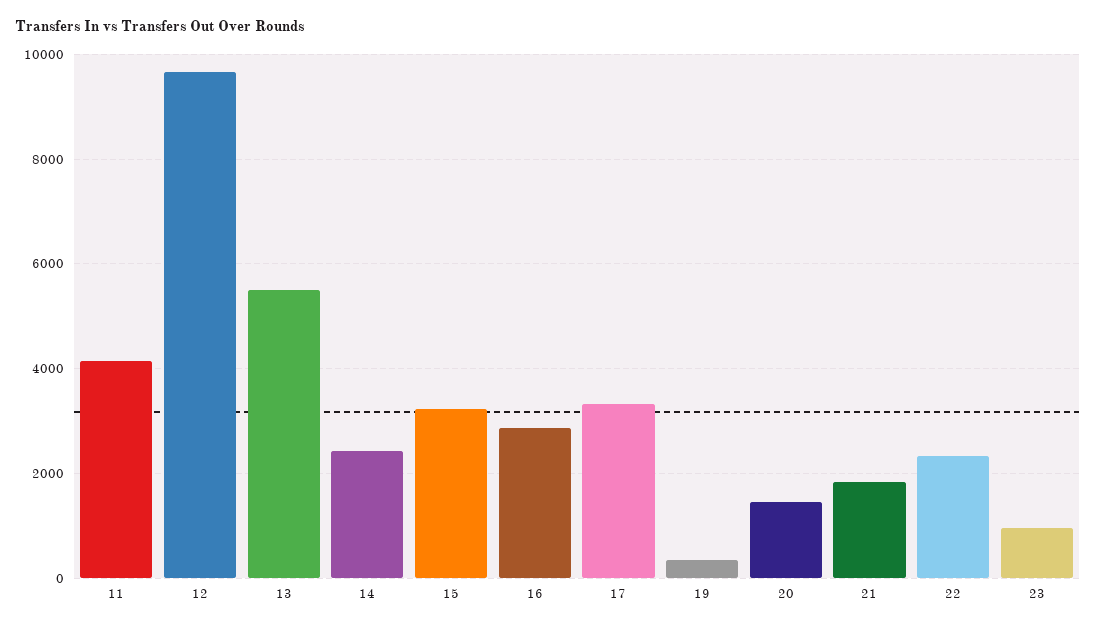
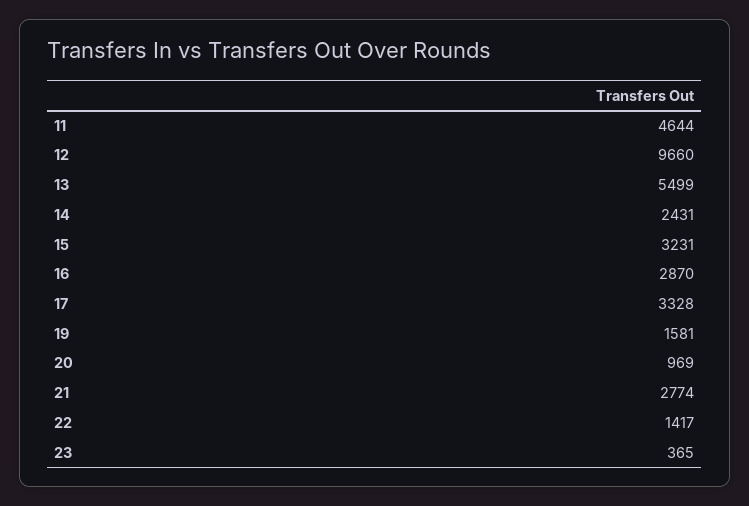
11: 4200 -> 4644
19: 400 -> 1581
20: 1400 -> 969
21: 1800 -> 2774
22: 2400 -> 1417
23: 1000 -> 365

